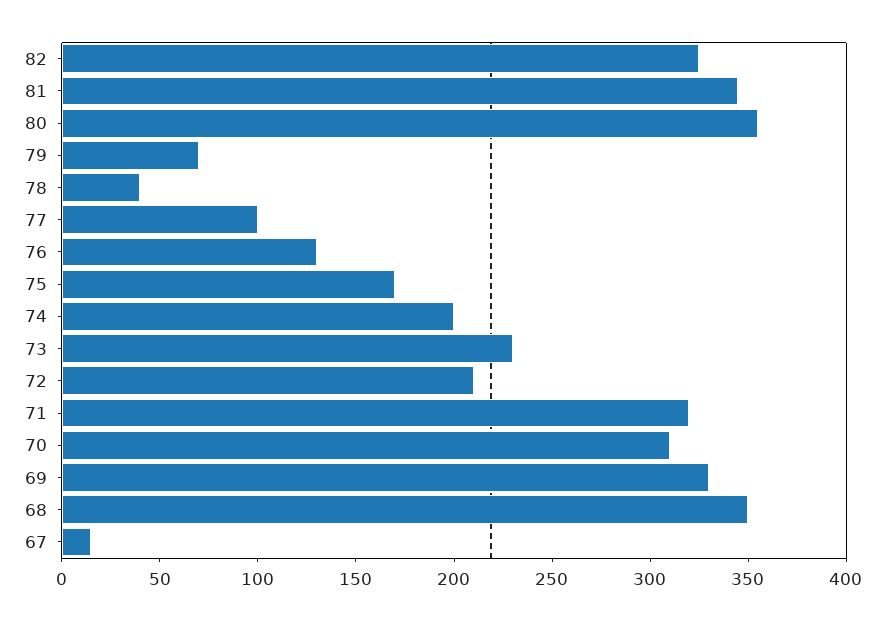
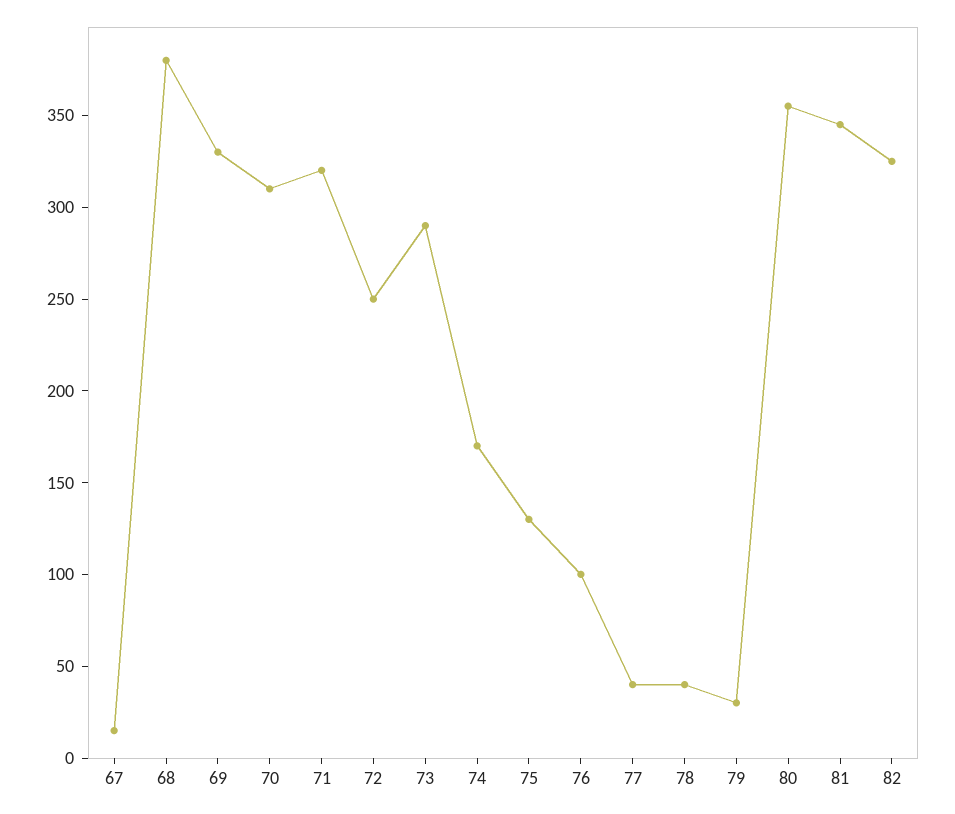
79: 70 -> 30
77: 100 -> 40
76: 130 -> 100
75: 170 -> 130
74: 200 -> 170
73: 230 -> 290
72: 210 -> 250
68: 350 -> 380

